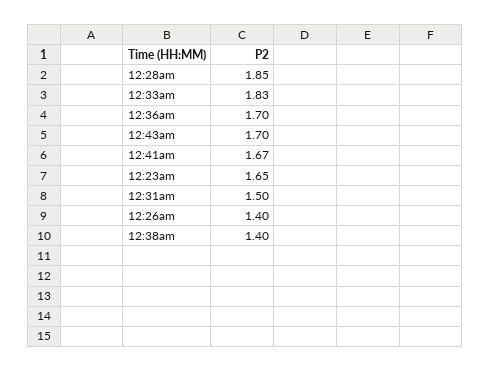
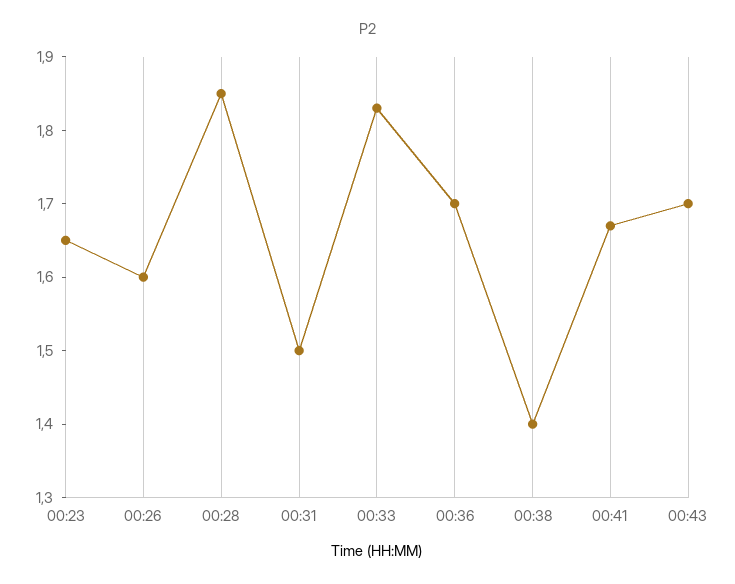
12:26am: 1.4 -> 1.6

